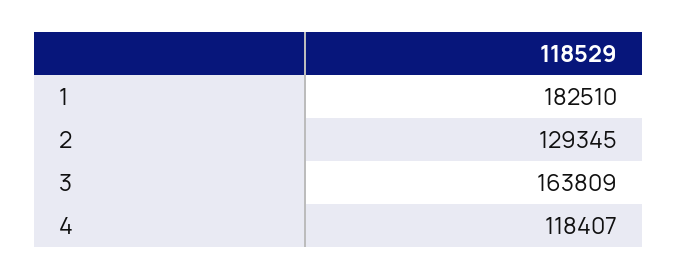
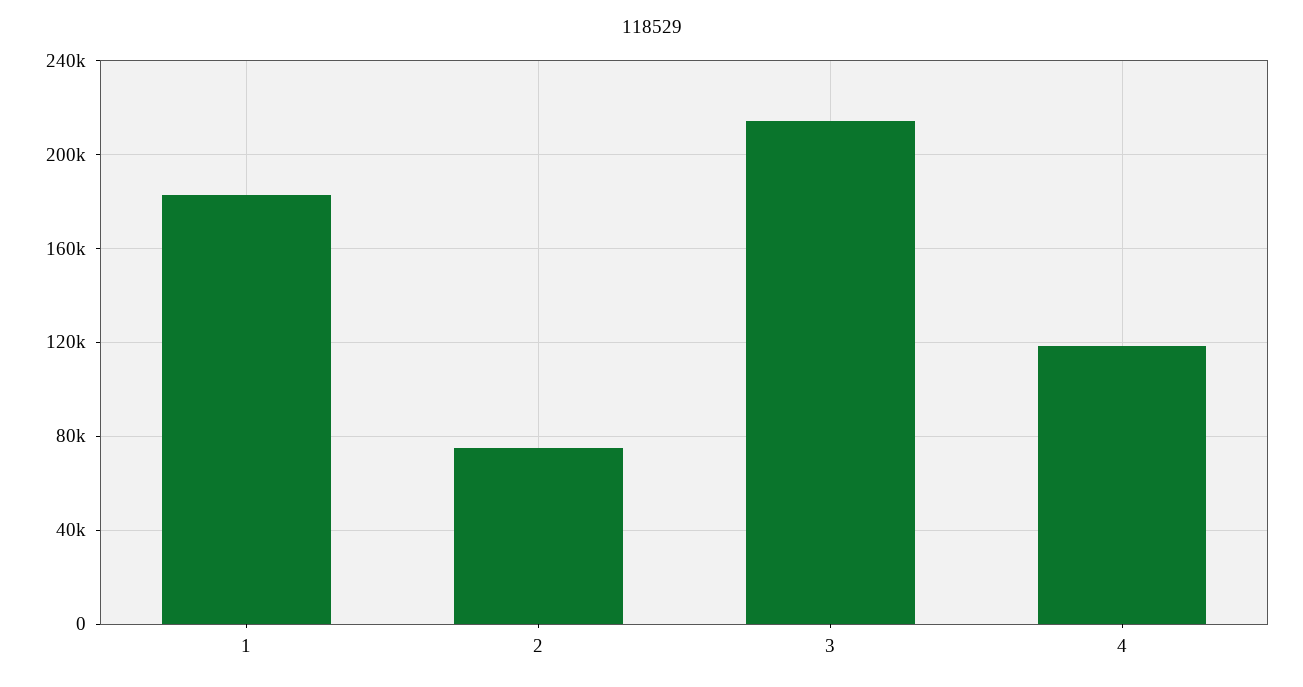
2: 129345 -> 75000
3: 163809 -> 215000

